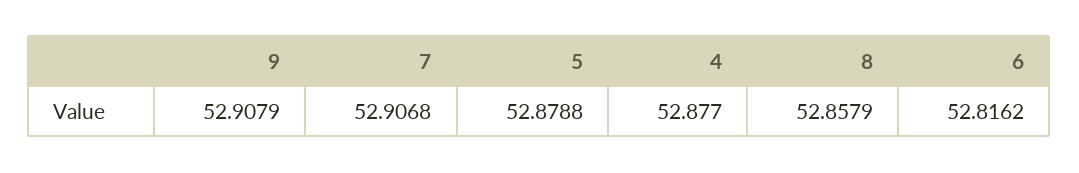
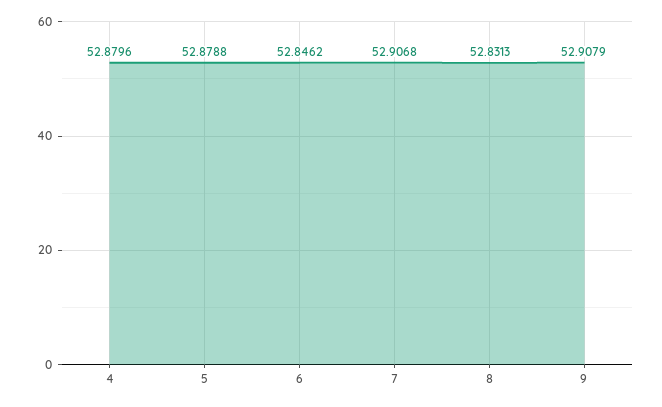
4: 52.877 -> 52.8796
8: 52.8579 -> 52.8313
6: 52.8162 -> 52.8462

